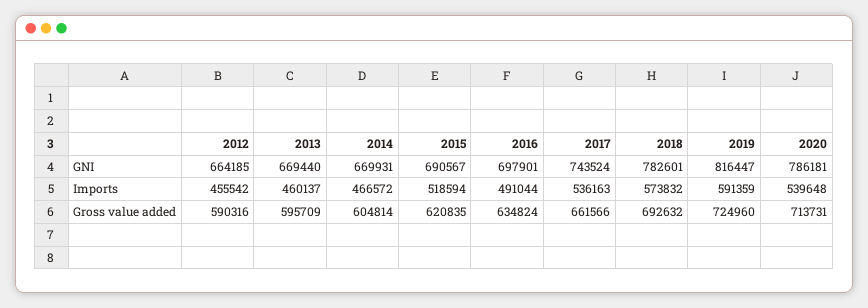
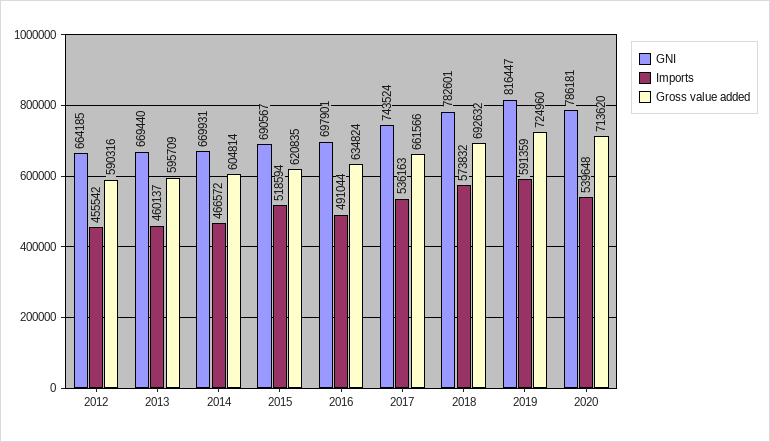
Gross value added, 2020: 713731 -> 713620

